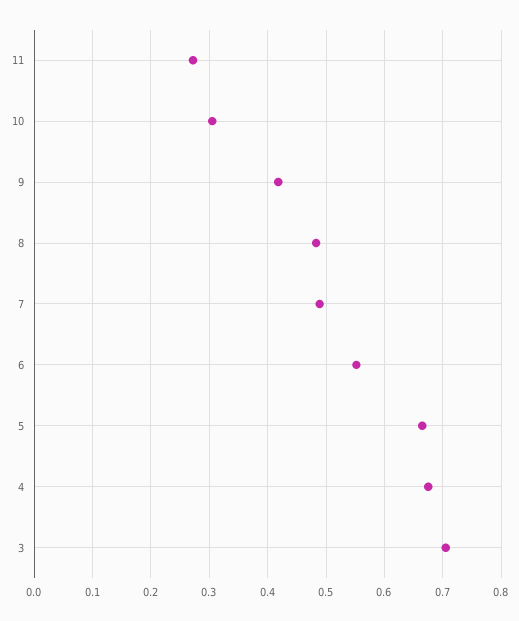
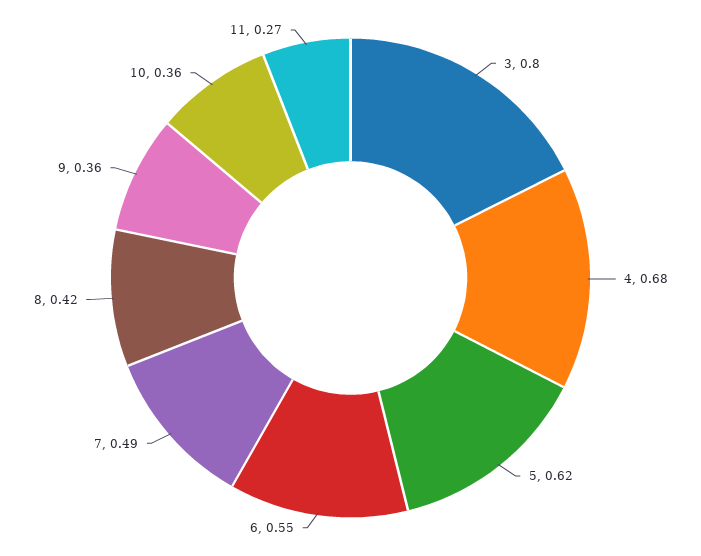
10: 0.3 -> 0.36
9: 0.42 -> 0.36
8: 0.48 -> 0.42
5: 0.66 -> 0.62
3: 0.7 -> 0.8

